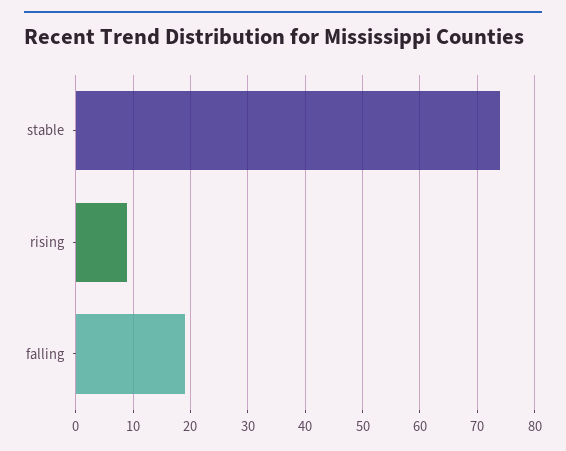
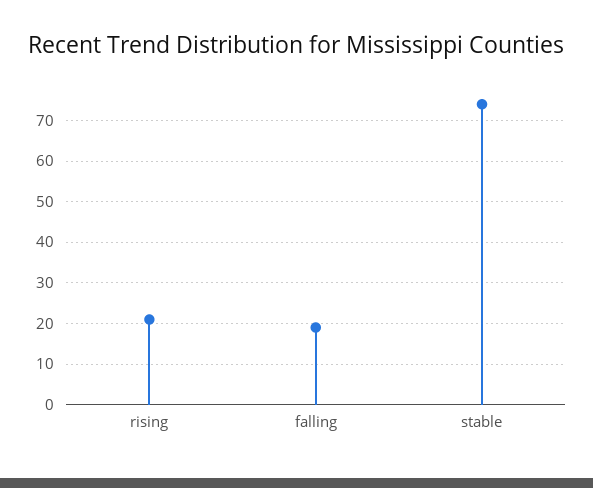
rising: 10 -> 20

